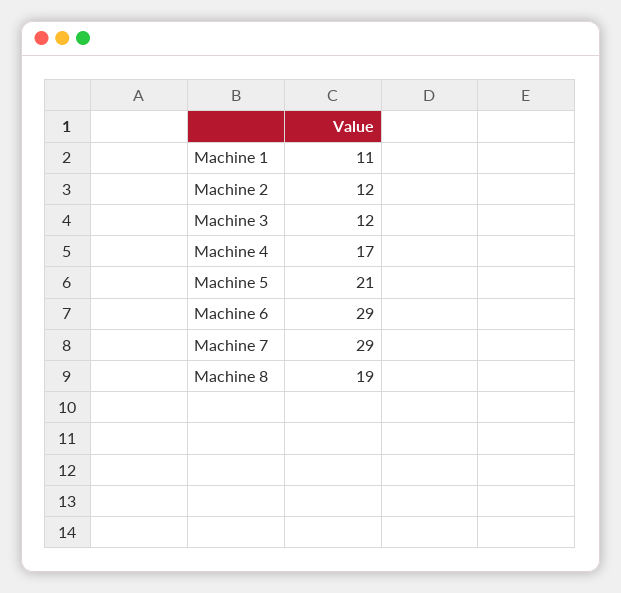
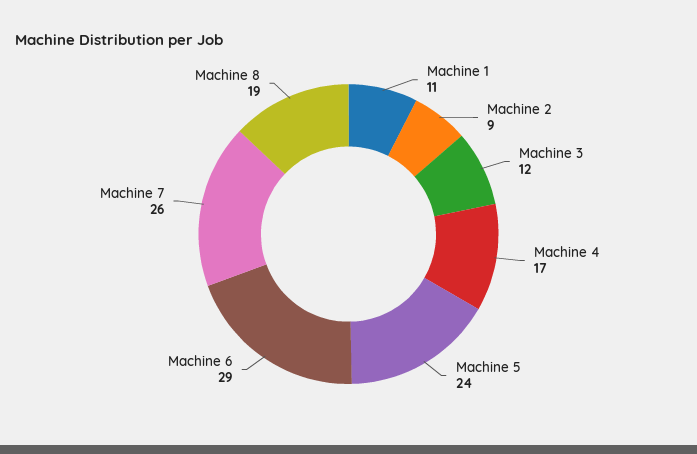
Machine 2: 12 -> 9
Machine 5: 21 -> 24
Machine 7: 29 -> 26

